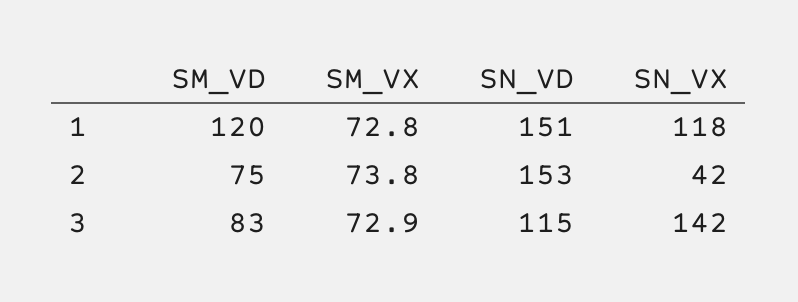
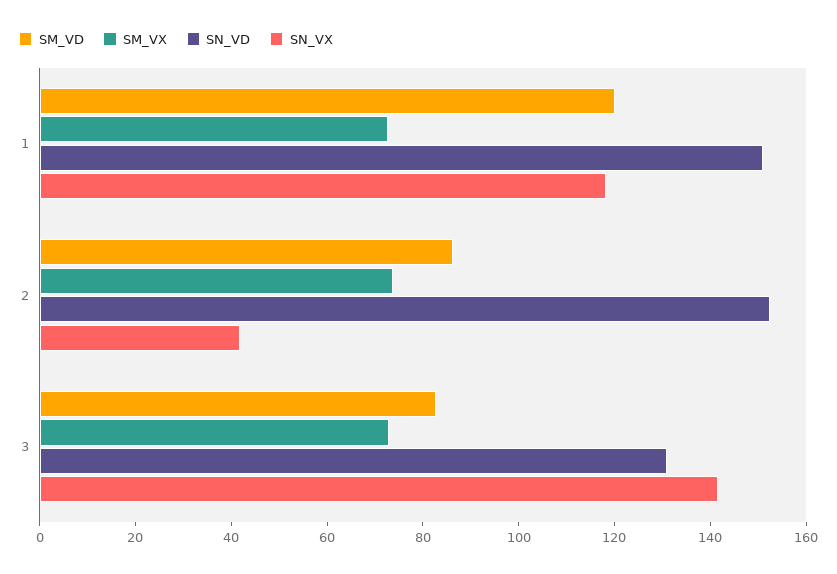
SM_VD, 2: 75 -> 85
SN_VD, 3: 115 -> 130

